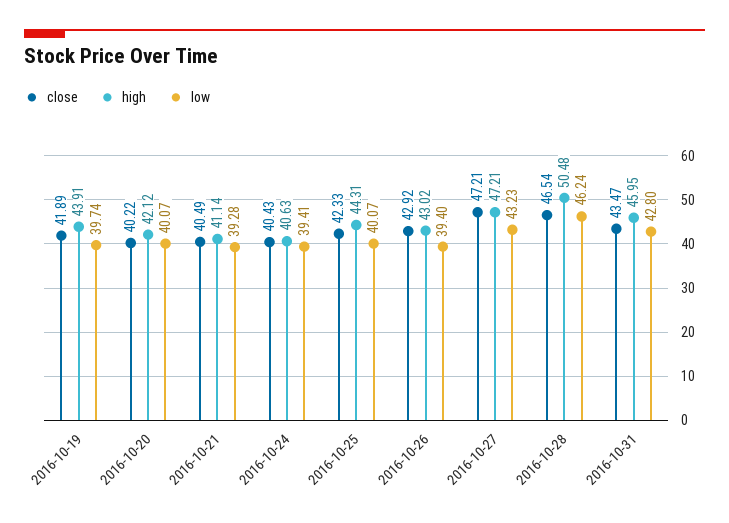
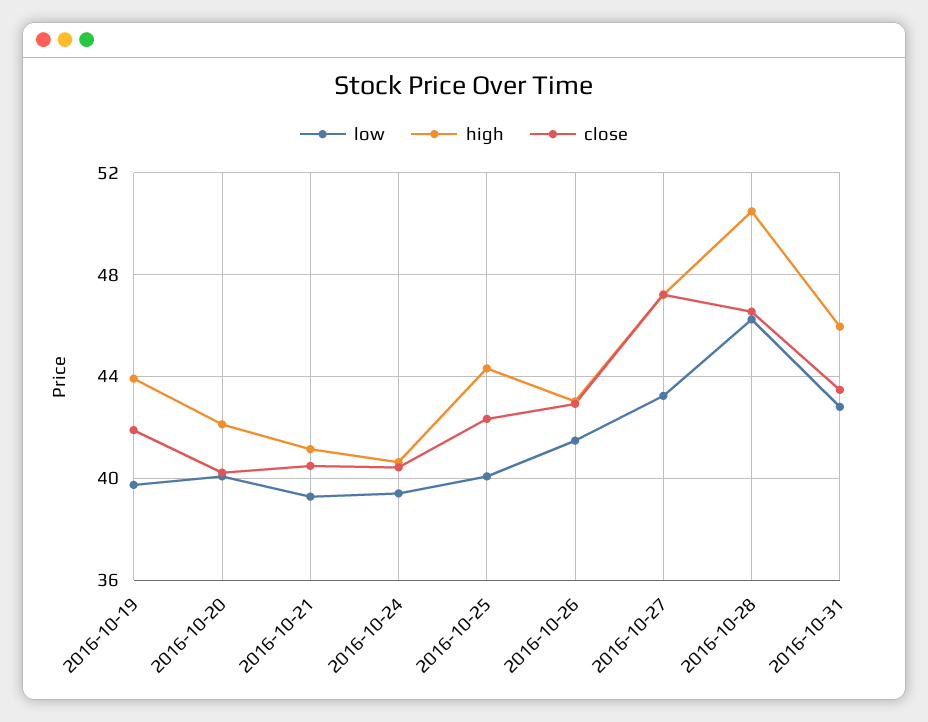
low, 2016-10-26: 39.4 -> 41.5

